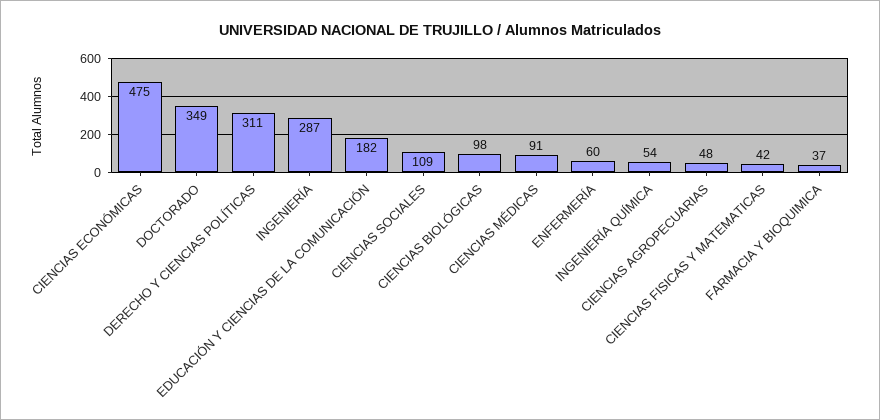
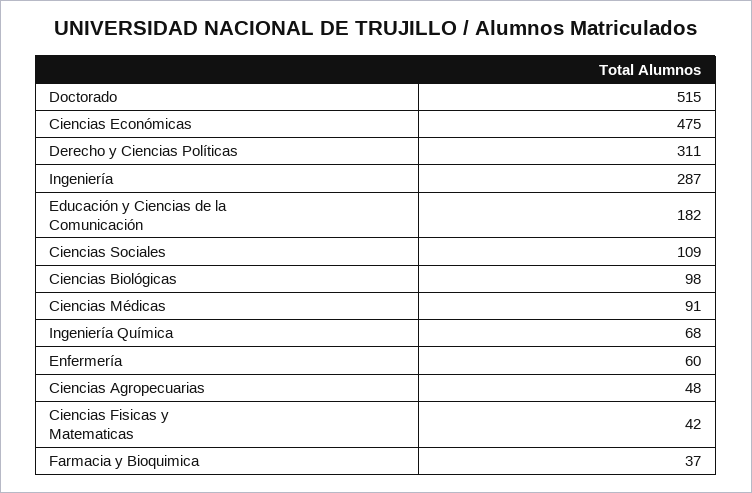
DOCTORADO: 349 -> 515
INGENIERÍA QUÍMICA: 54 -> 68

